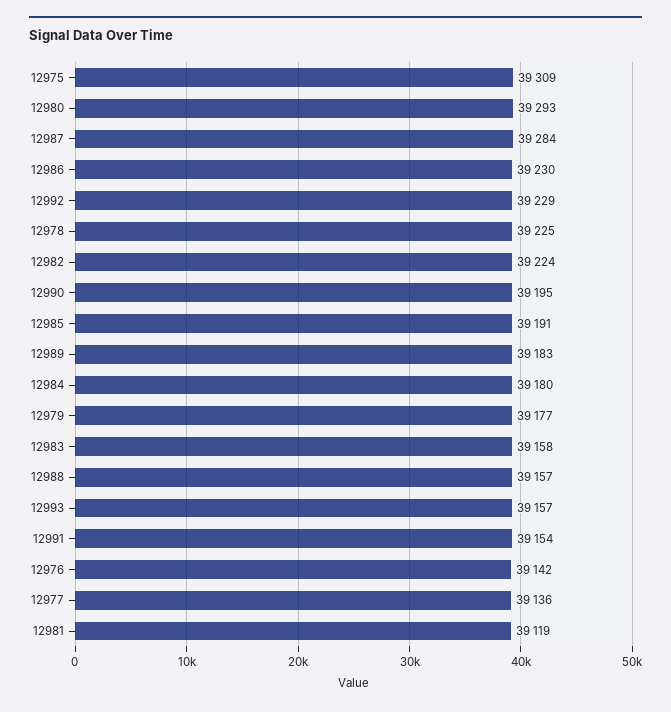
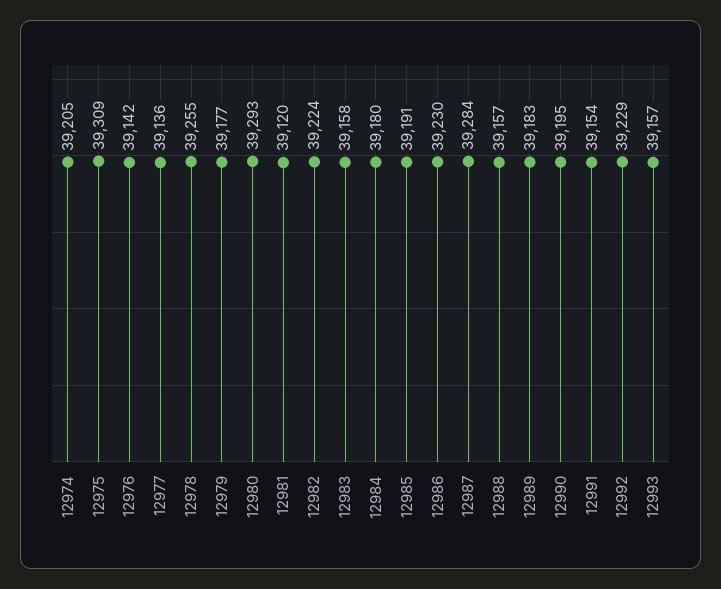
12978: 39225 -> 39255
12981: 39119 -> 39120
12974: none -> 39205

